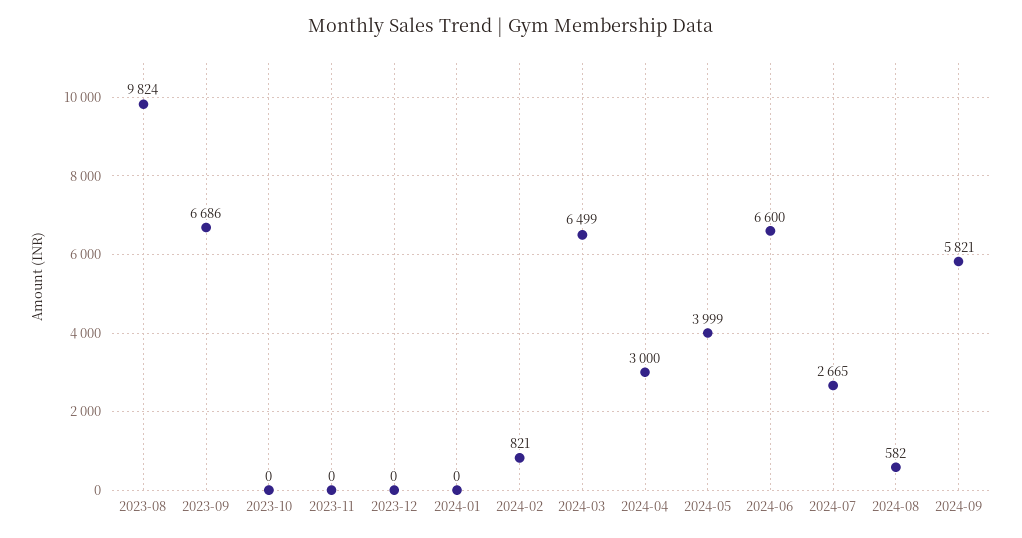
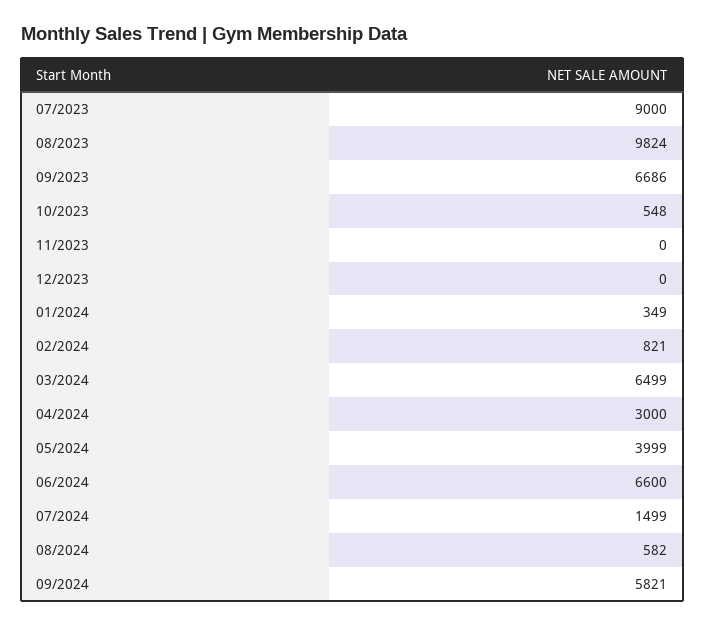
2023-10: 0 -> 548
2024-01: 0 -> 349
2024-07: 2665 -> 1499
07/2023: none -> 9000

